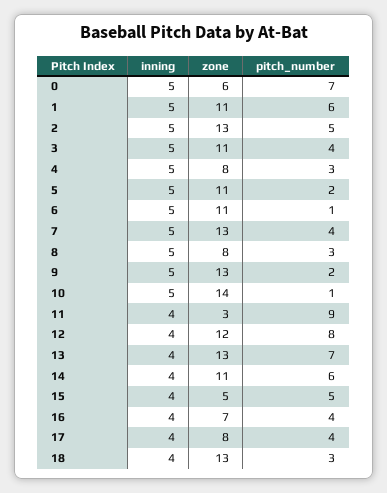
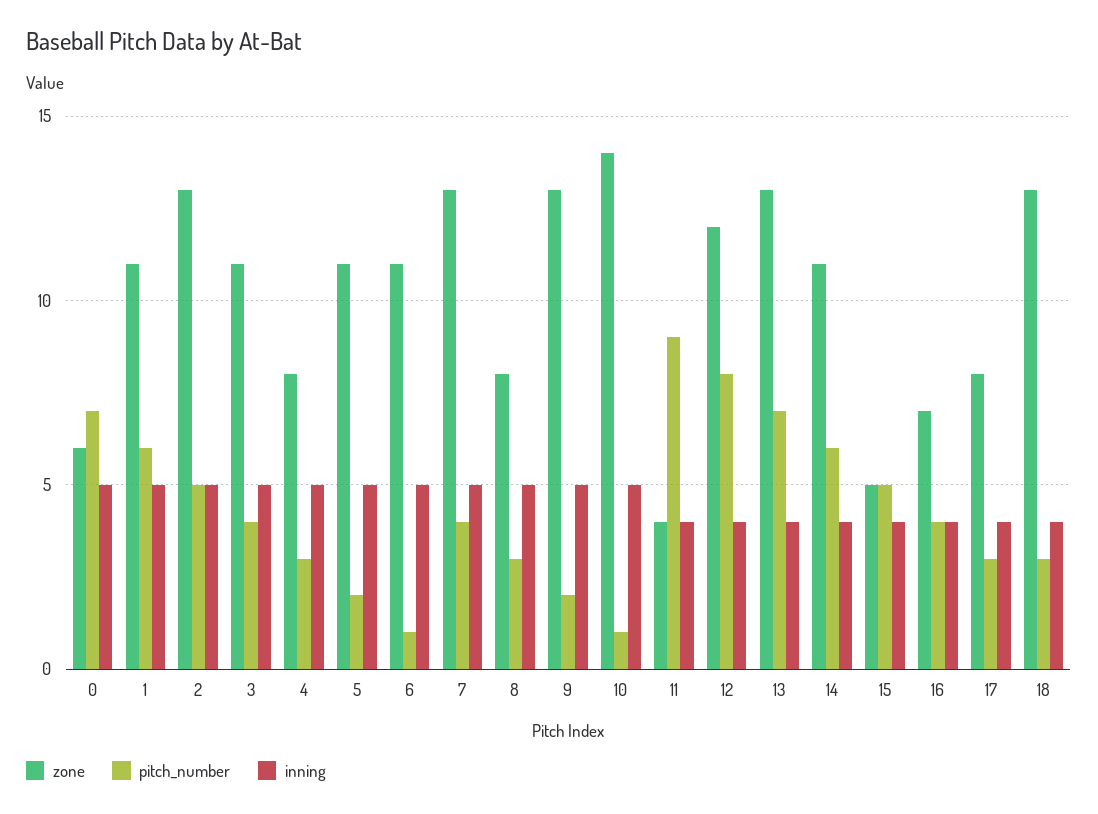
zone, 11: 3 -> 4
pitch_number, 17: 4 -> 3

